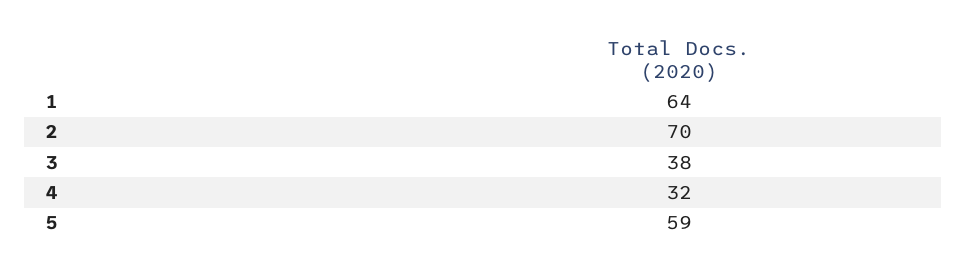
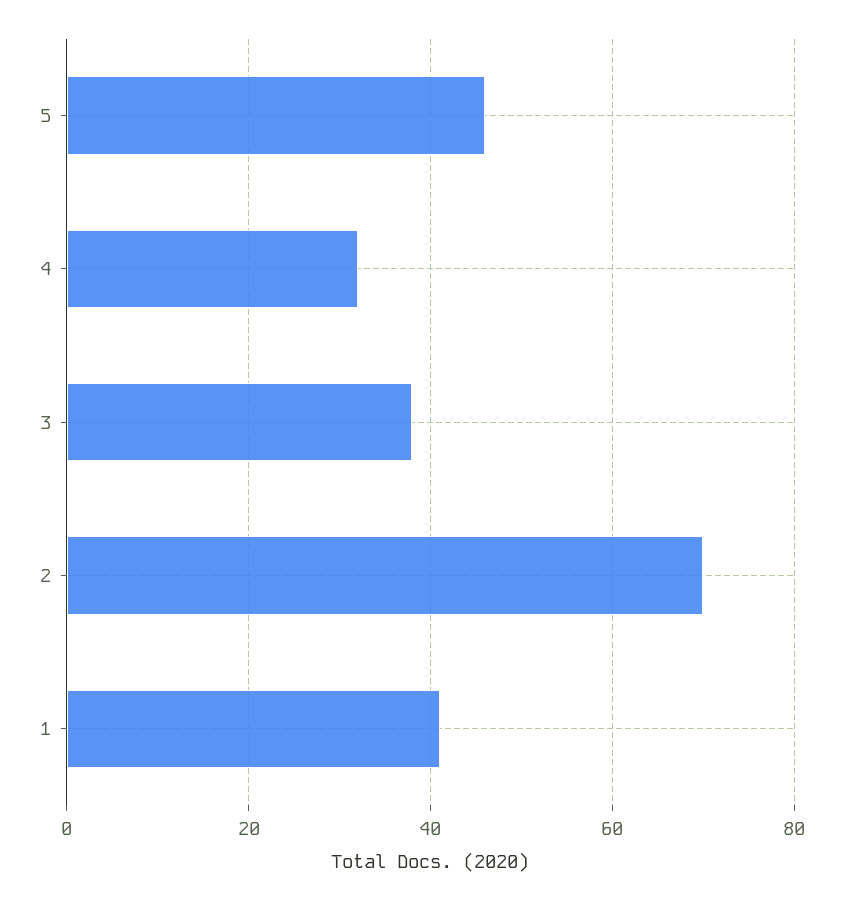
1: 64 -> 40
5: 59 -> 45

